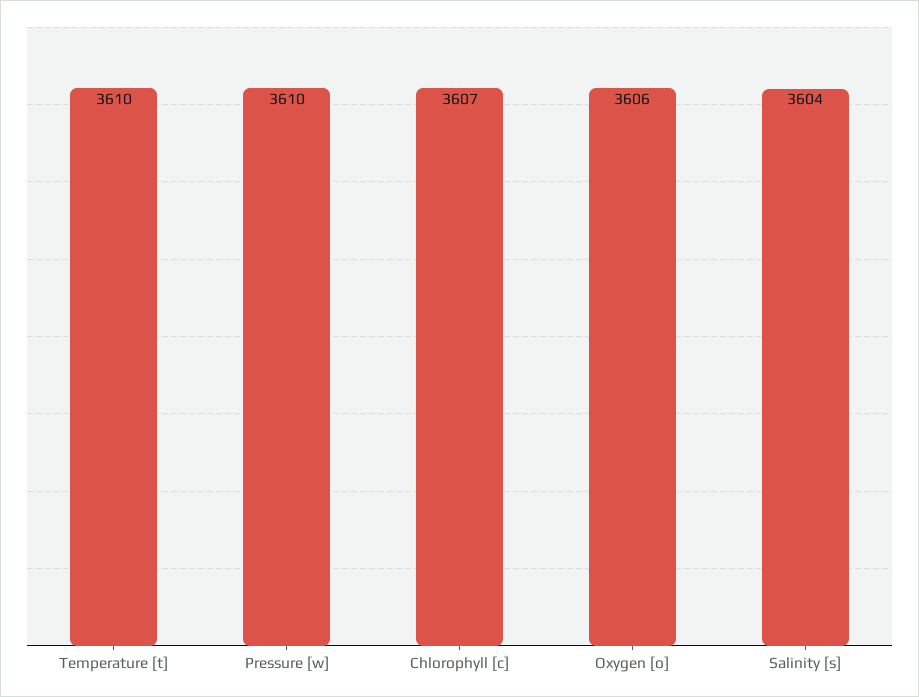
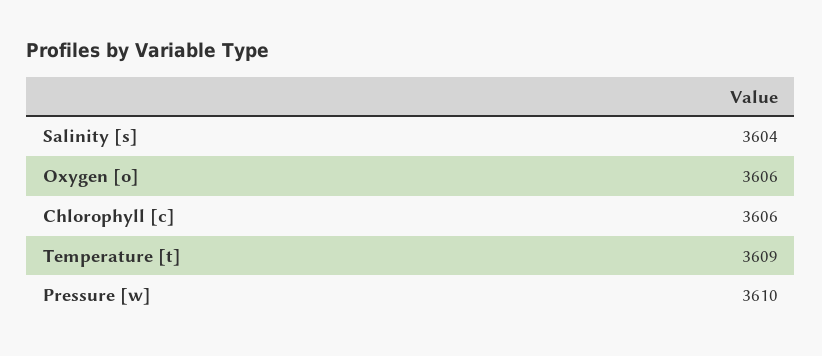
Temperature [t]: 3610 -> 3609
Chlorophyll [c]: 3607 -> 3606

